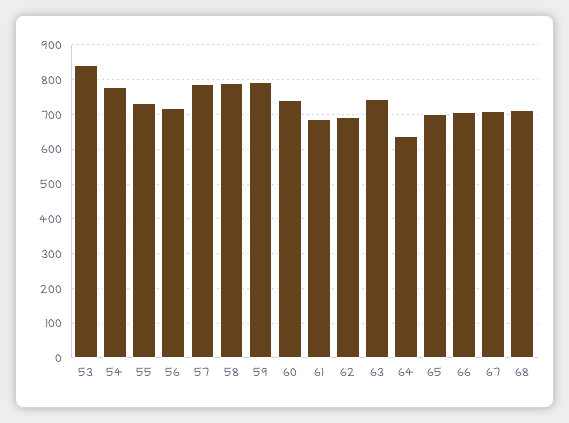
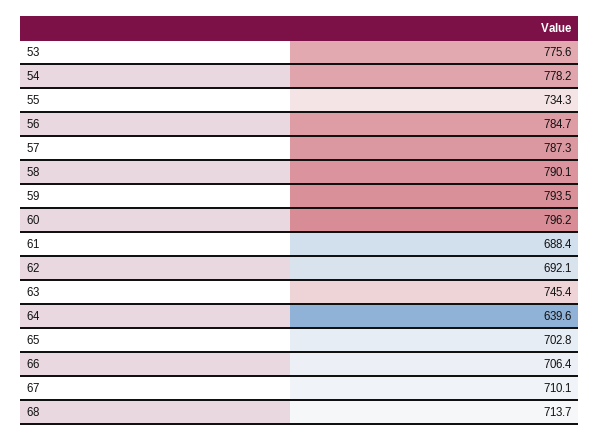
53: 840 -> 775.6
56: 720 -> 784.7
60: 740 -> 796.2

